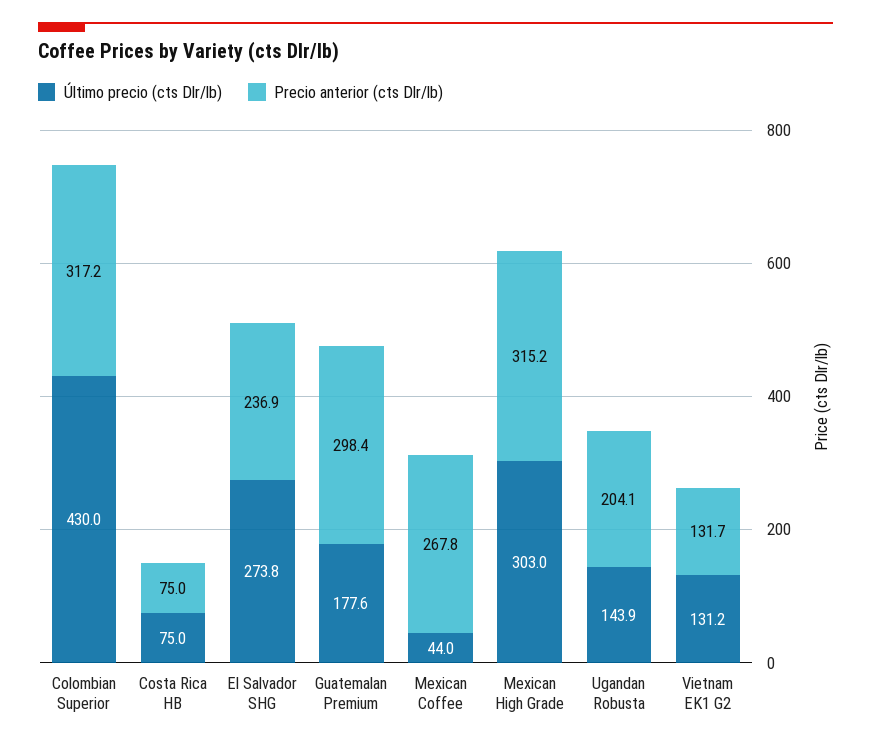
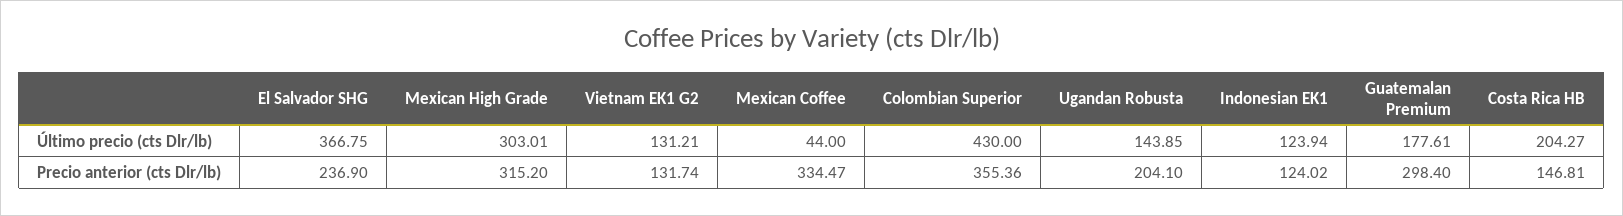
Precio anterior (cts Dlr/lb), Colombian Superior: 317.2 -> 355.36
Último precio (cts Dlr/lb), Costa Rica HB: 75 -> 204.27
Precio anterior (cts Dlr/lb), Costa Rica HB: 75 -> 146.81
Último precio (cts Dlr/lb), El Salvador SHG: 273.8 -> 366.75
Precio anterior (cts Dlr/lb), Mexican Coffee: 267.8 -> 334.47
Último precio (cts Dlr/lb), Indonesian EK1: none -> 123.94
Precio anterior (cts Dlr/lb), Indonesian EK1: none -> 124.02

